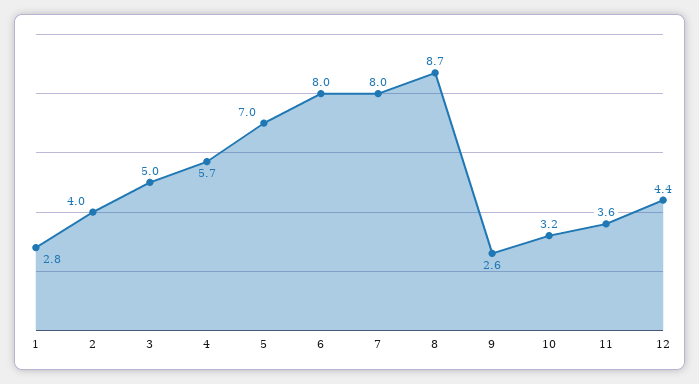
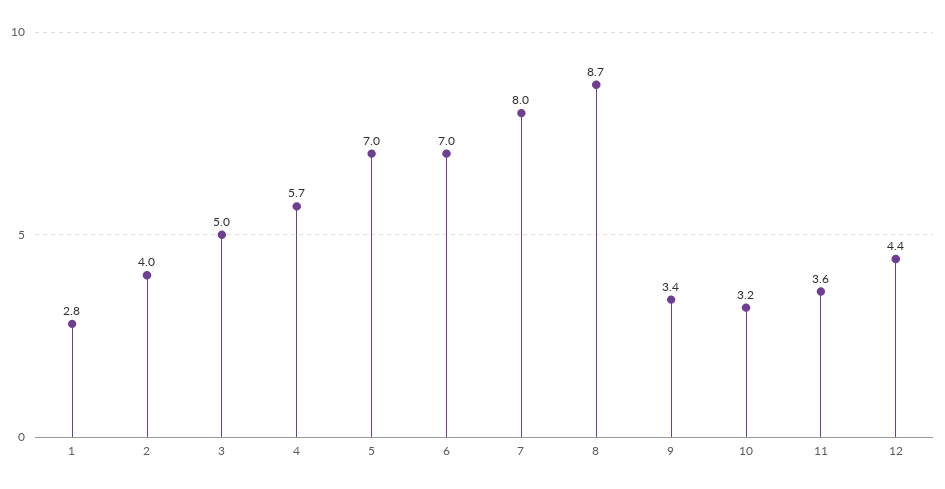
6: 8 -> 7
9: 2.6 -> 3.4

